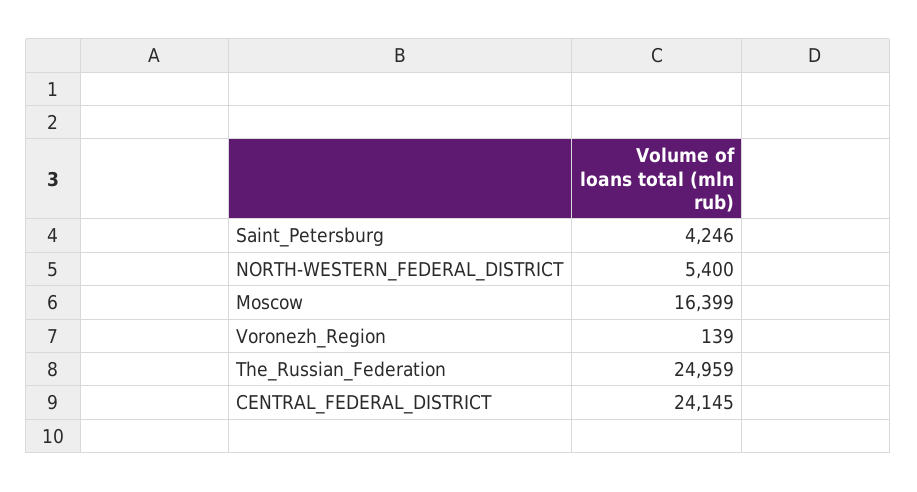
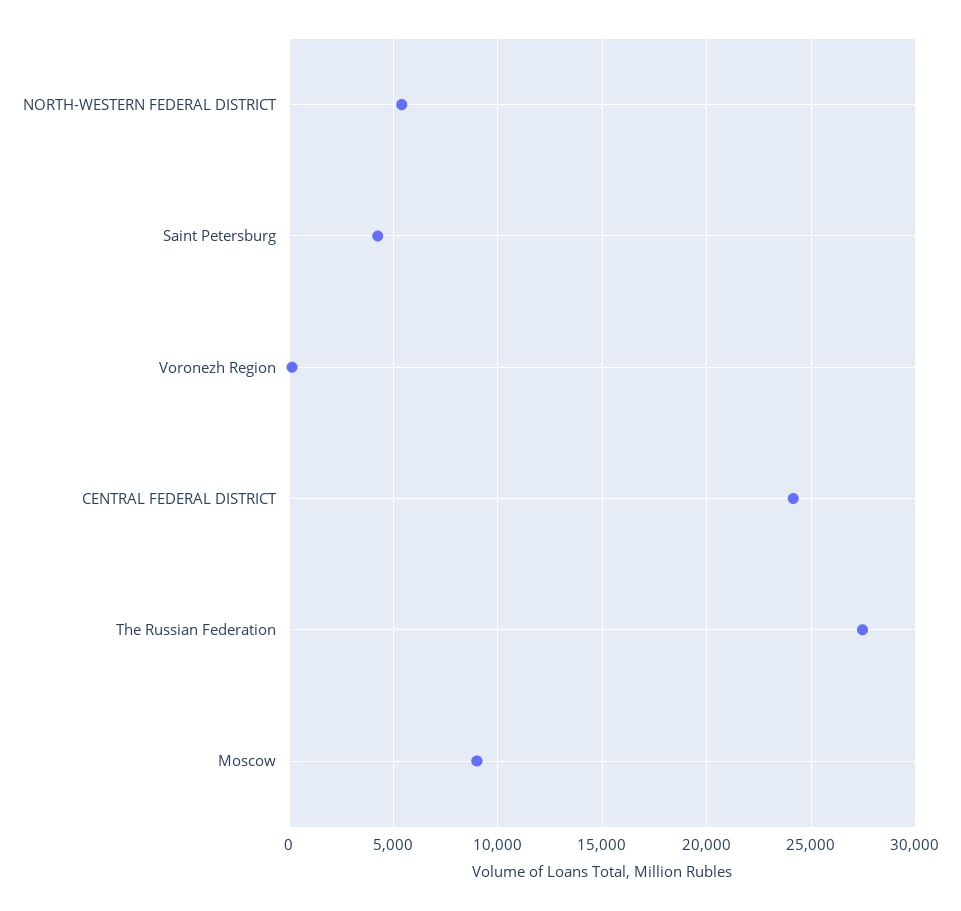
Moscow: 16399 -> 9000
The_Russian_Federation: 24959 -> 27500

